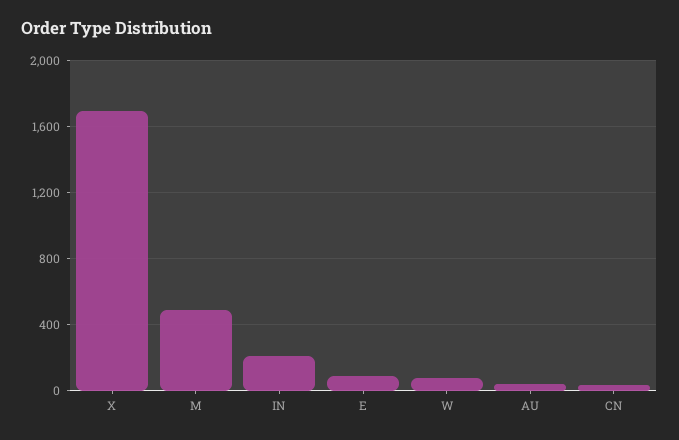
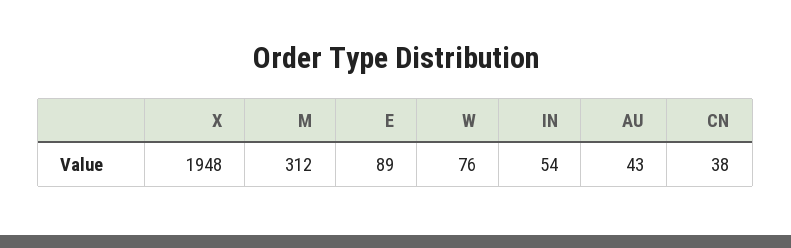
X: 1700 -> 1948
M: 500 -> 312
IN: 200 -> 54

